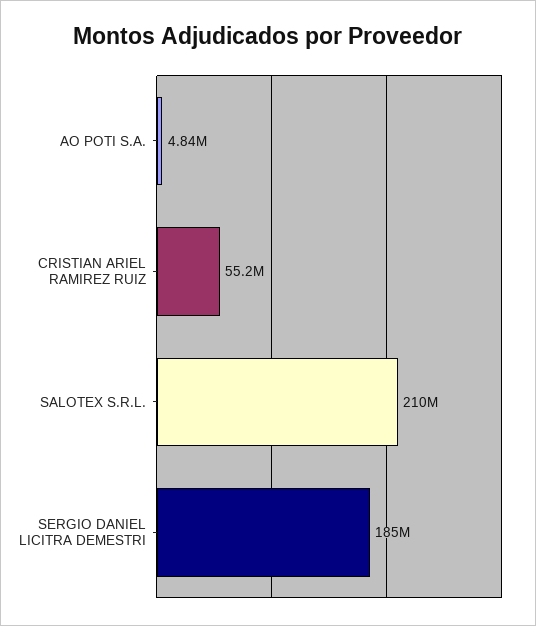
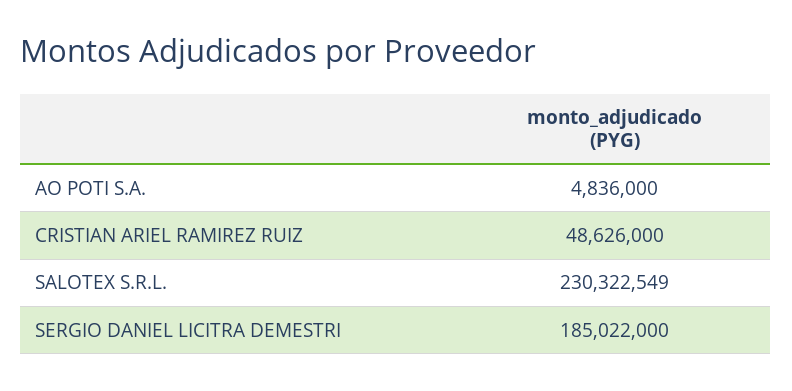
CRISTIAN ARIEL RAMIREZ RUIZ: 55200000 -> 48626000
SALOTEX S.R.L.: 210000000 -> 230322549

